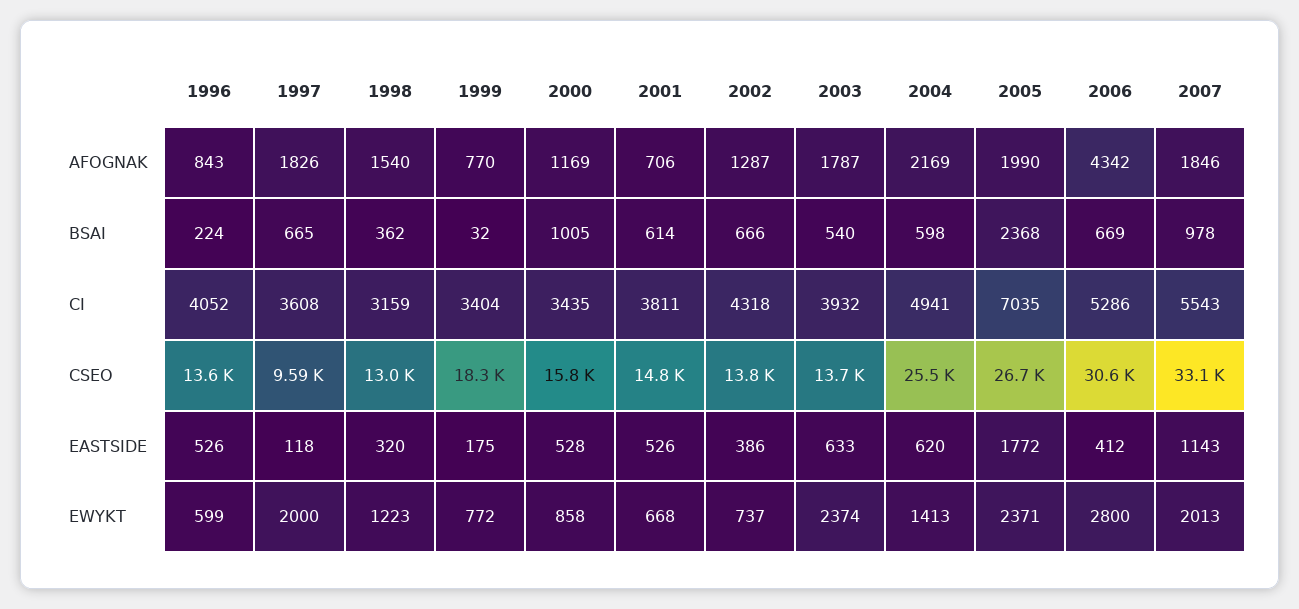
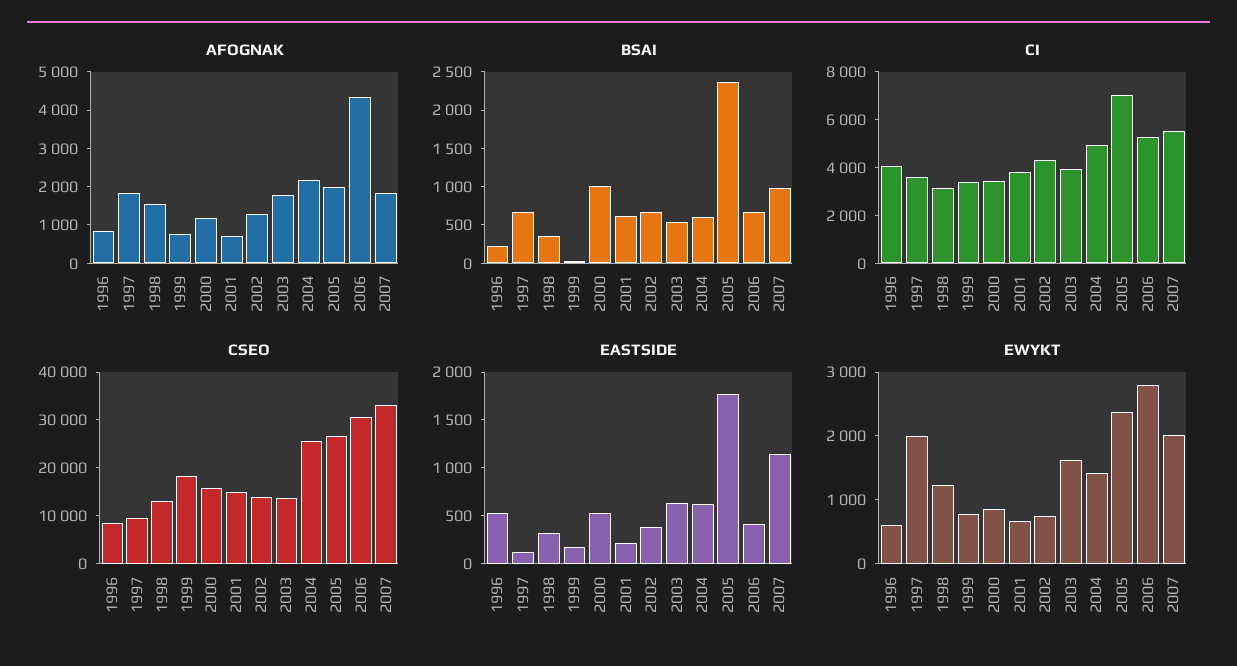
CSEO, 1996: 13600 -> 8000
EASTSIDE, 2001: 526 -> 200
EWYKT, 2003: 2374 -> 1600

